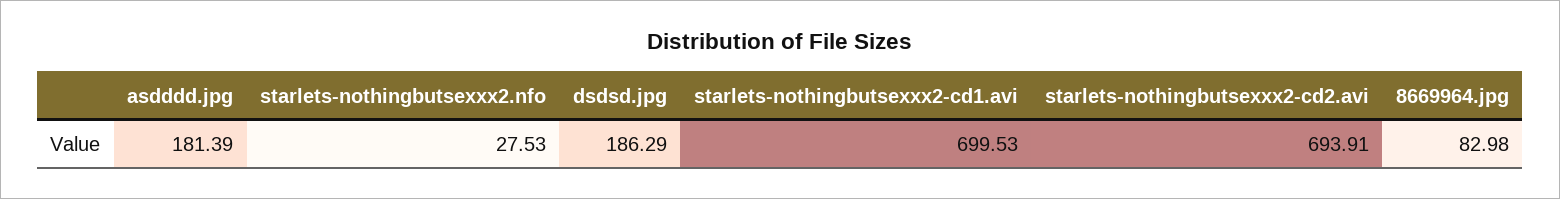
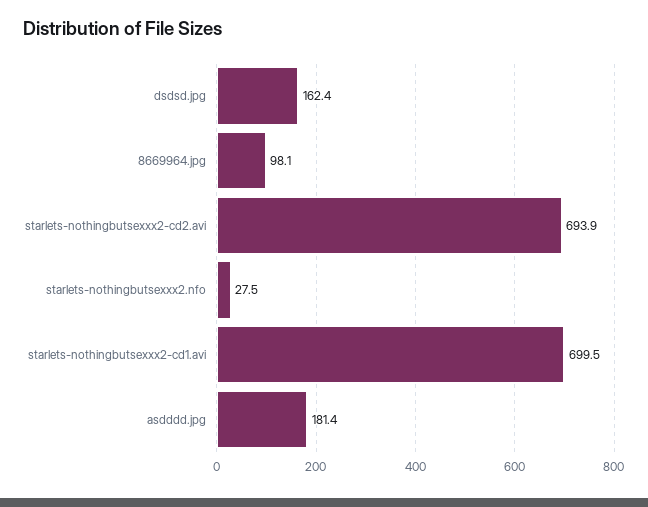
dsdsd.jpg: 186.29 -> 162.4
8669964.jpg: 82.98 -> 98.1

